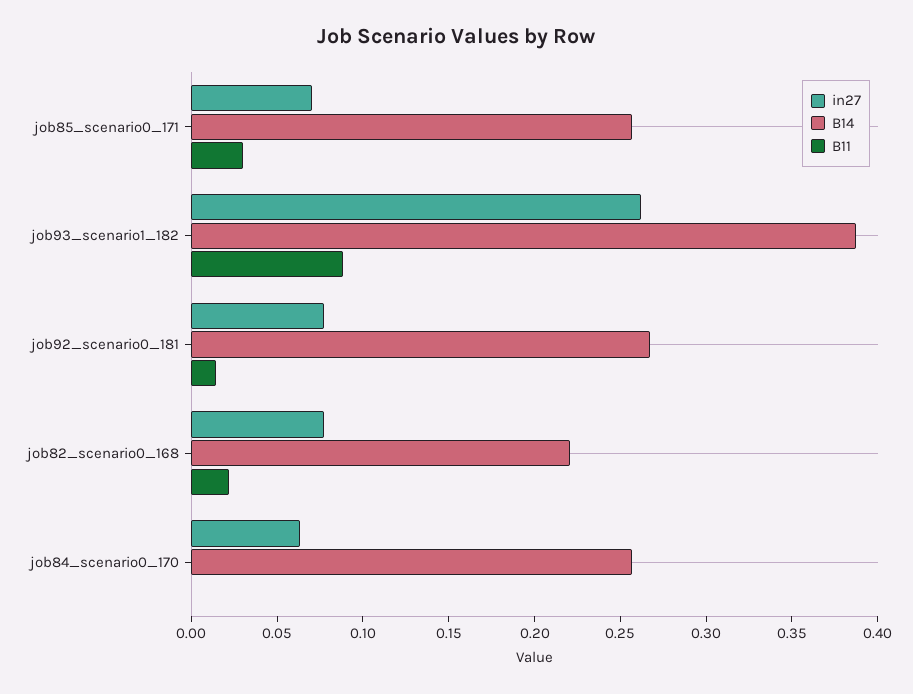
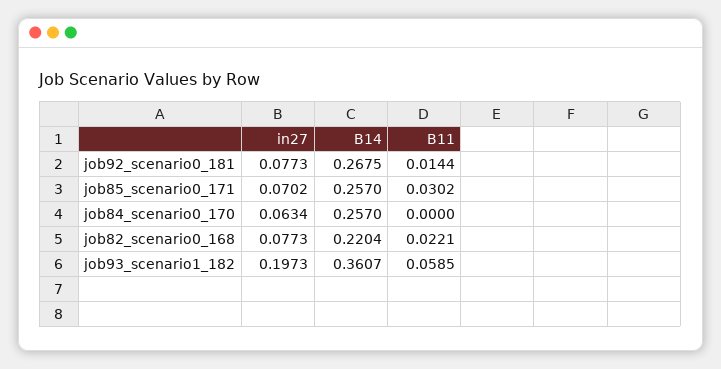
in27, job93_scenario1_182: 0.26 -> 0.1973
B14, job93_scenario1_182: 0.39 -> 0.3607
B11, job93_scenario1_182: 0.09 -> 0.0585

